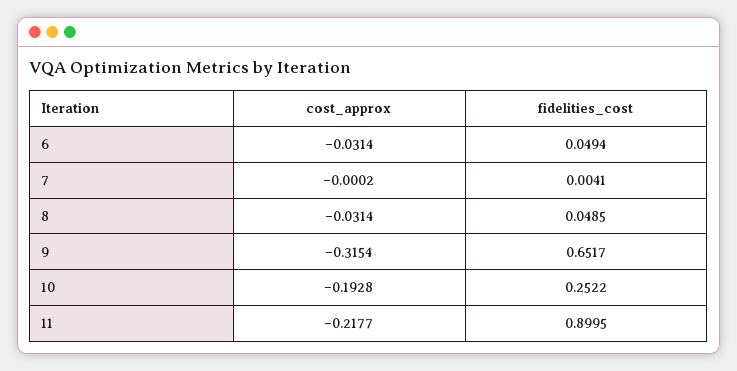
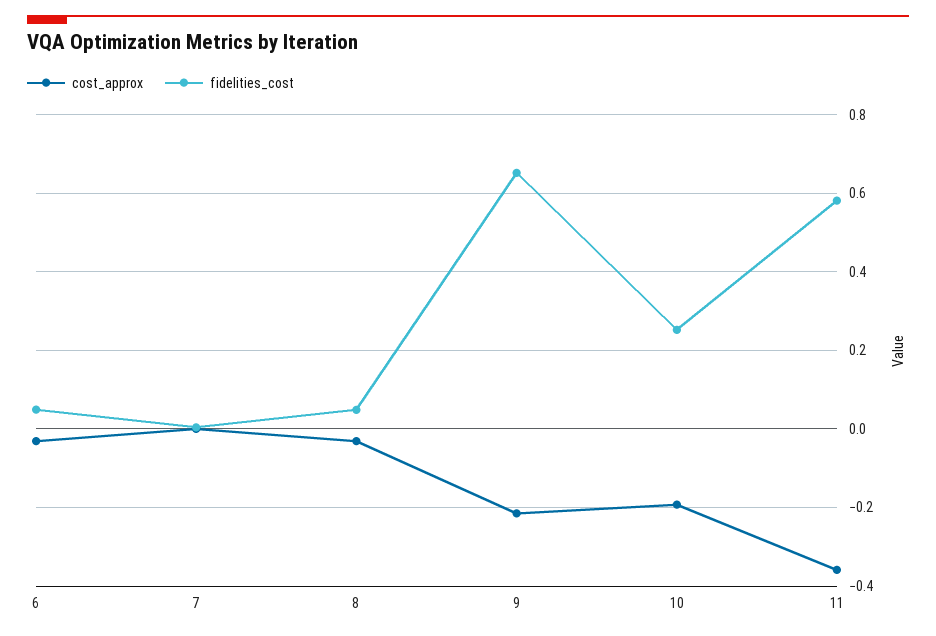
cost_approx, 9: -0.3154 -> -0.22
cost_approx, 11: -0.2177 -> -0.36
fidelities_cost, 11: 0.8995 -> 0.58

